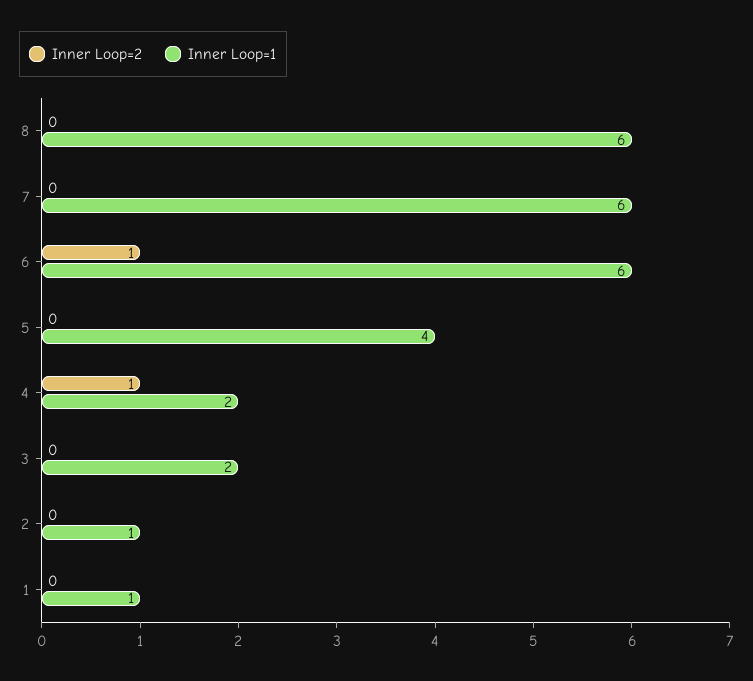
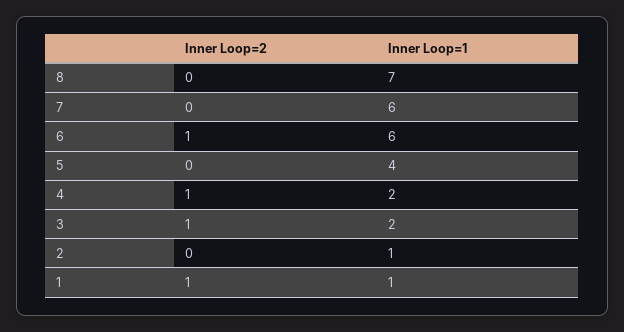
Inner Loop=1, 8: 6 -> 7
Inner Loop=2, 3: 0 -> 1
Inner Loop=2, 1: 0 -> 1

